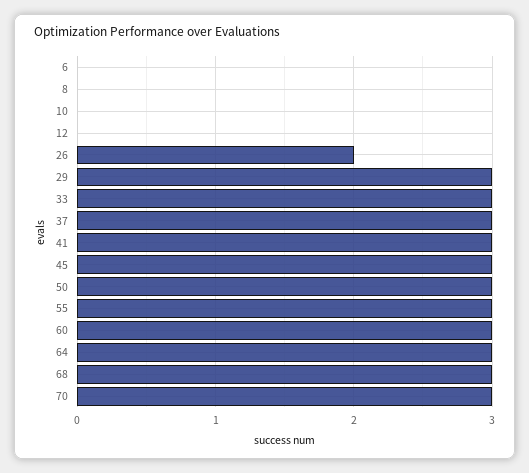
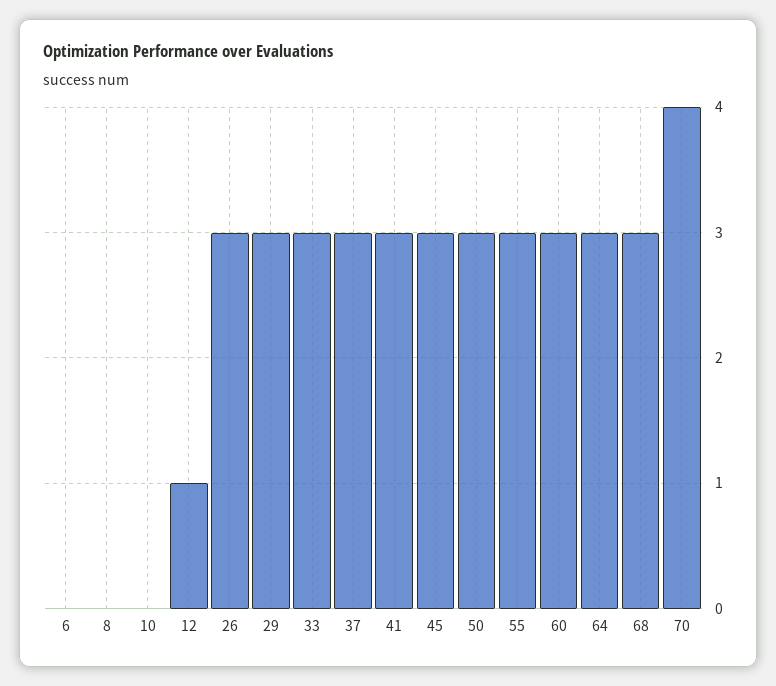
12: 0 -> 1
26: 2 -> 3
70: 3 -> 4

